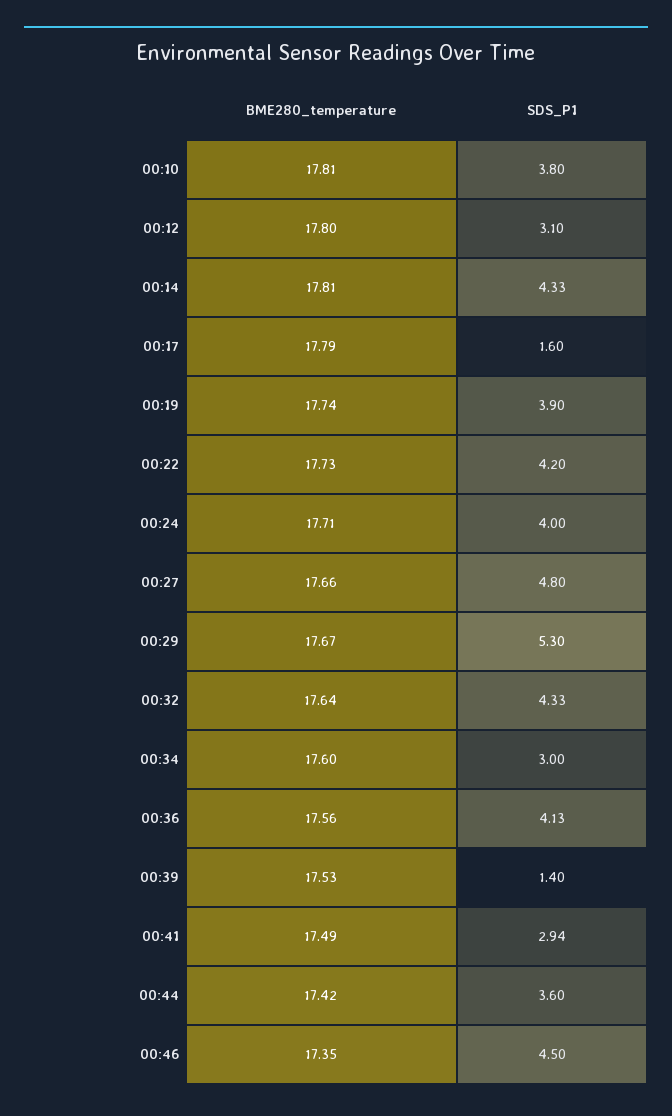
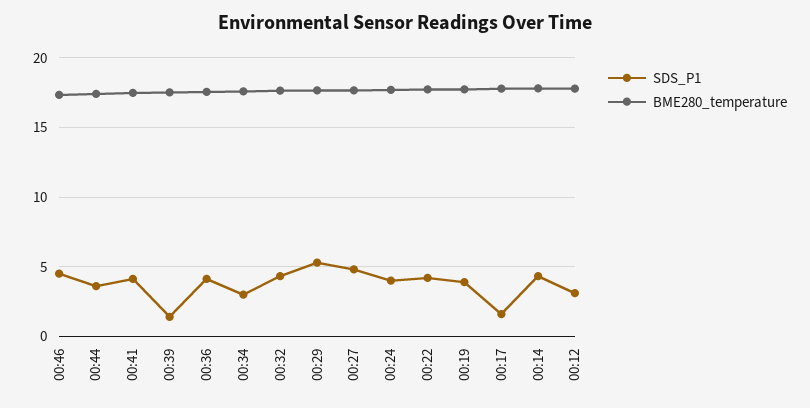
BME280_temperature, 00:10: 17.81 -> none
SDS_P1, 00:10: 3.8 -> none
SDS_P1, 00:41: 2.94 -> 4

